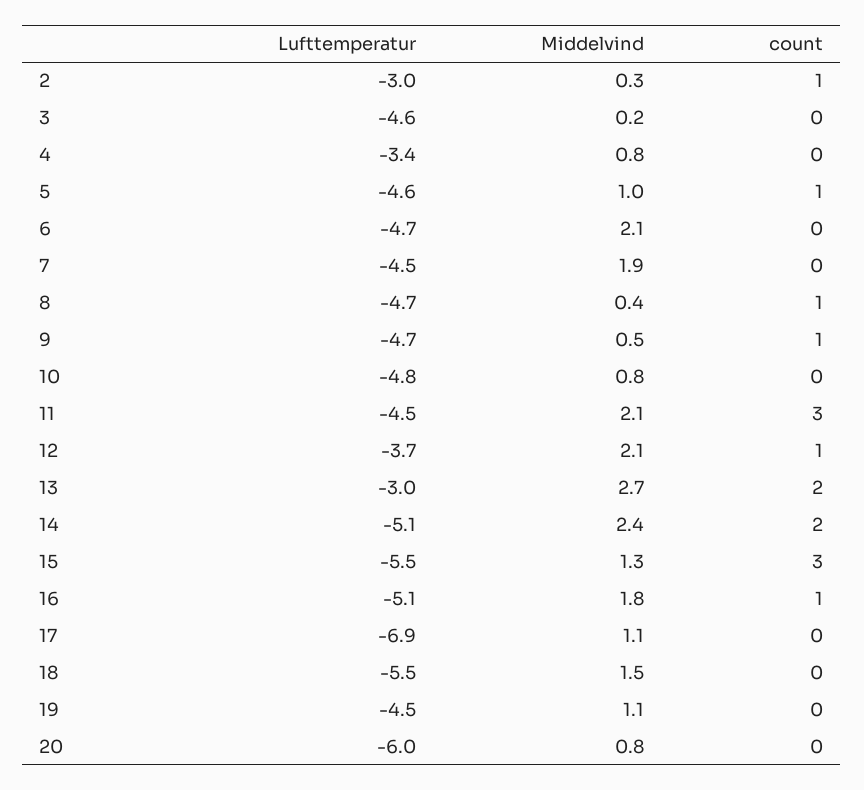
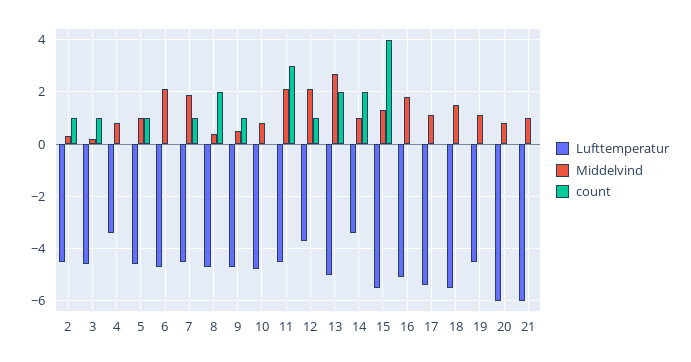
Lufttemperatur, 2: -3 -> -4.5
count, 3: 0 -> 1
count, 7: 0 -> 1
count, 8: 1 -> 2
Lufttemperatur, 13: -3 -> -5
Lufttemperatur, 14: -5.1 -> -3.5
Middelvind, 14: 2.4 -> 1
count, 15: 3 -> 4
count, 16: 1 -> 0
Lufttemperatur, 17: -6.9 -> -5.5
Lufttemperatur, 21: none -> -6
Middelvind, 21: none -> 1
count, 21: none -> 0

